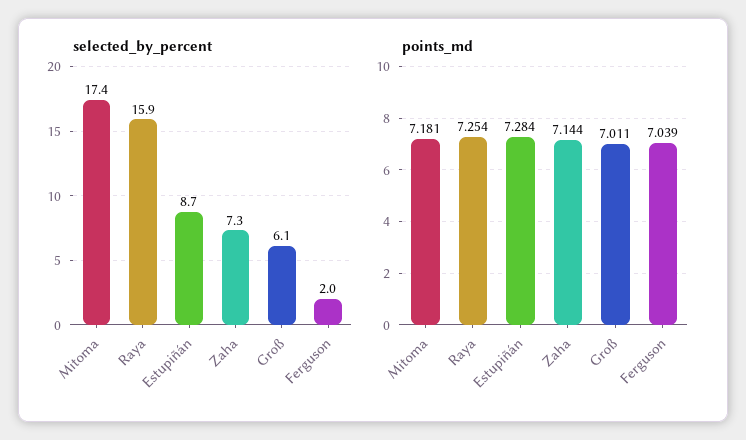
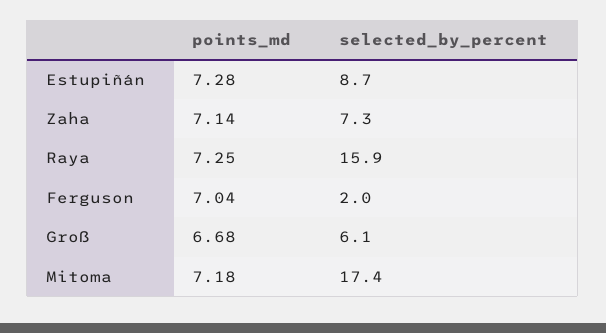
points_md, Groß: 7.011 -> 6.68

